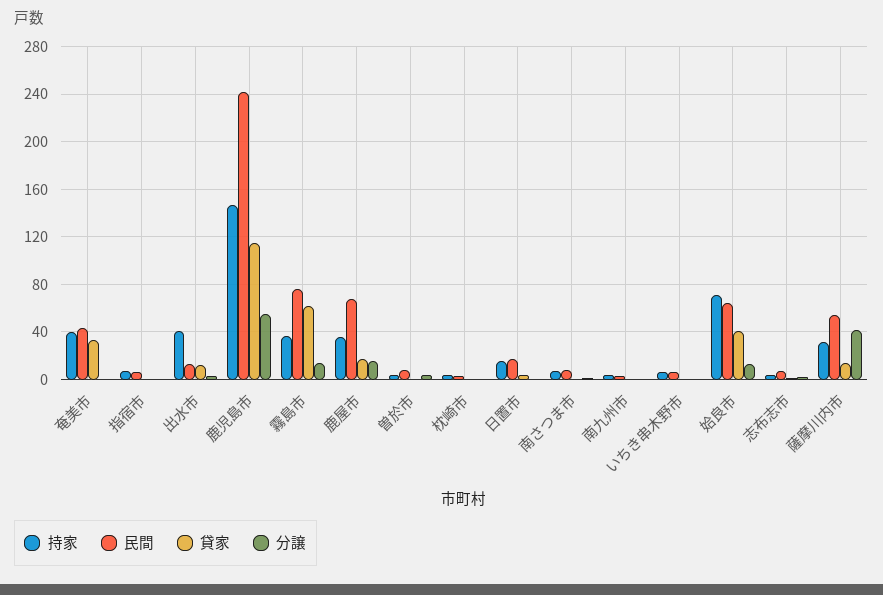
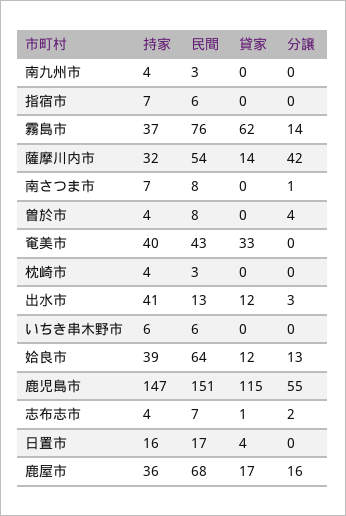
民間, 鹿児島市: 240 -> 151
持家, 姶良市: 70 -> 39
貸家, 姶良市: 40 -> 12

